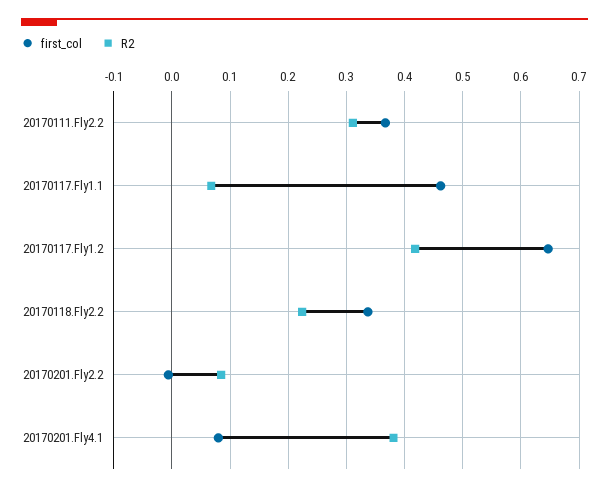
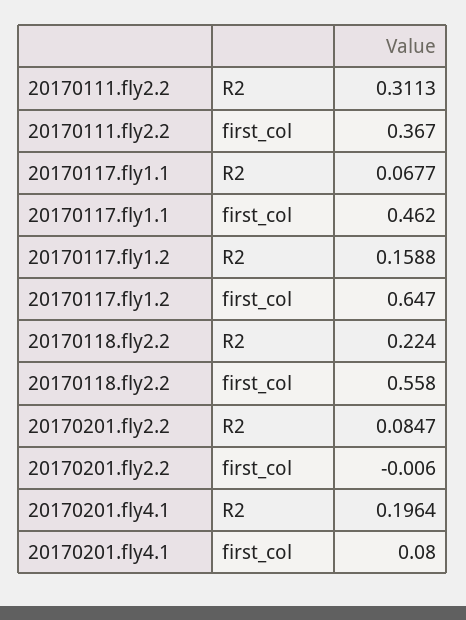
R2, 20170117.Fly1.2: 0.42 -> 0.1588
first_col, 20170118.Fly2.2: 0.34 -> 0.558
R2, 20170201.Fly4.1: 0.38 -> 0.1964

